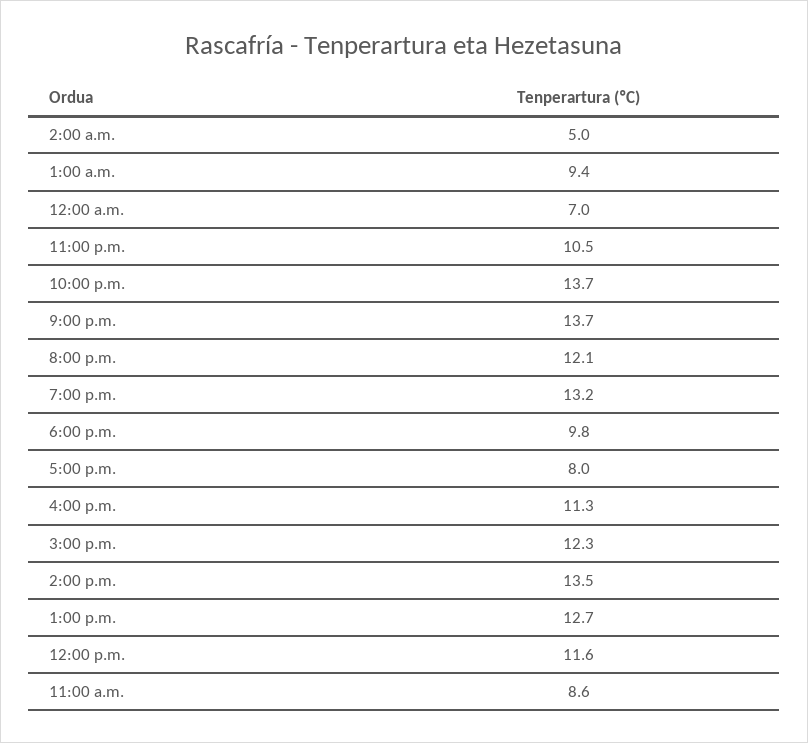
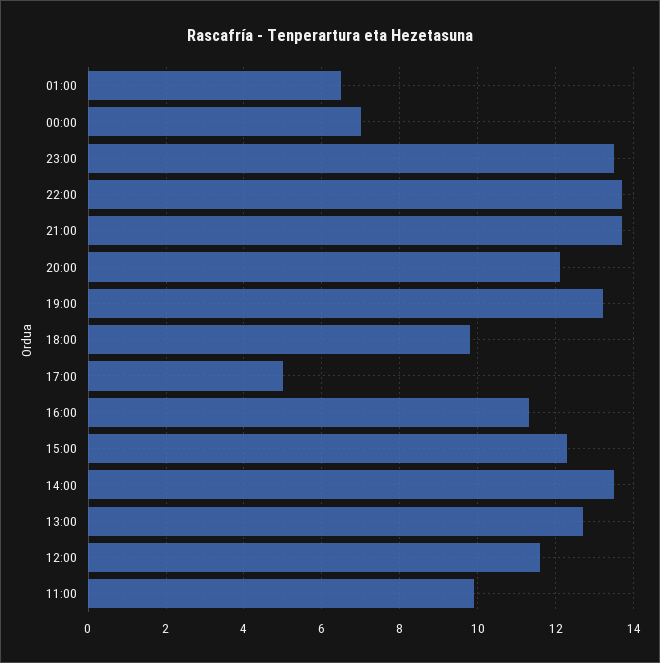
2:00 a.m.: 5 -> none
1:00 a.m.: 9.4 -> 6.5
11:00 p.m.: 10.5 -> 13.5
5:00 p.m.: 8 -> 5
11:00 a.m.: 8.6 -> 10

